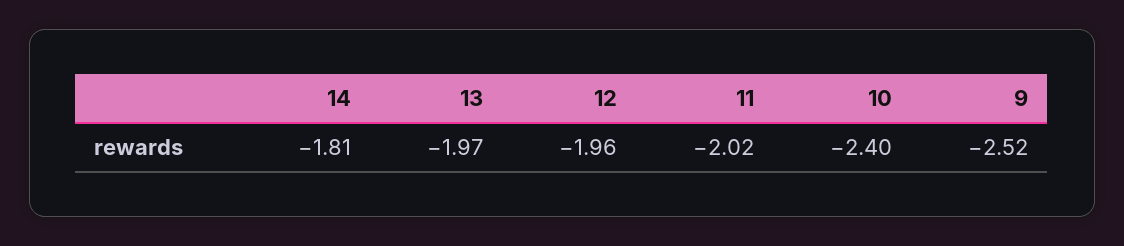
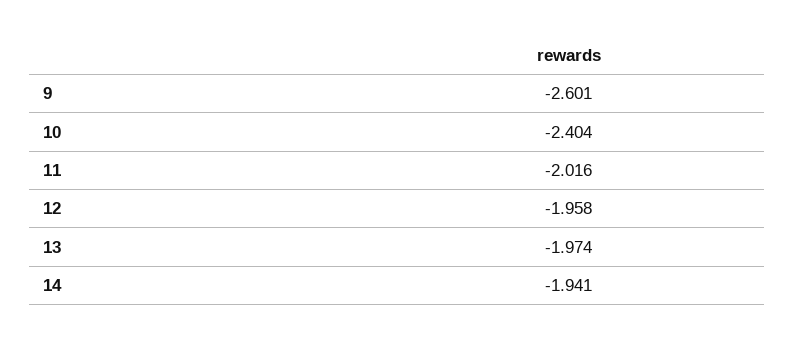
14: -1.81 -> -1.941
9: -2.52 -> -2.601

